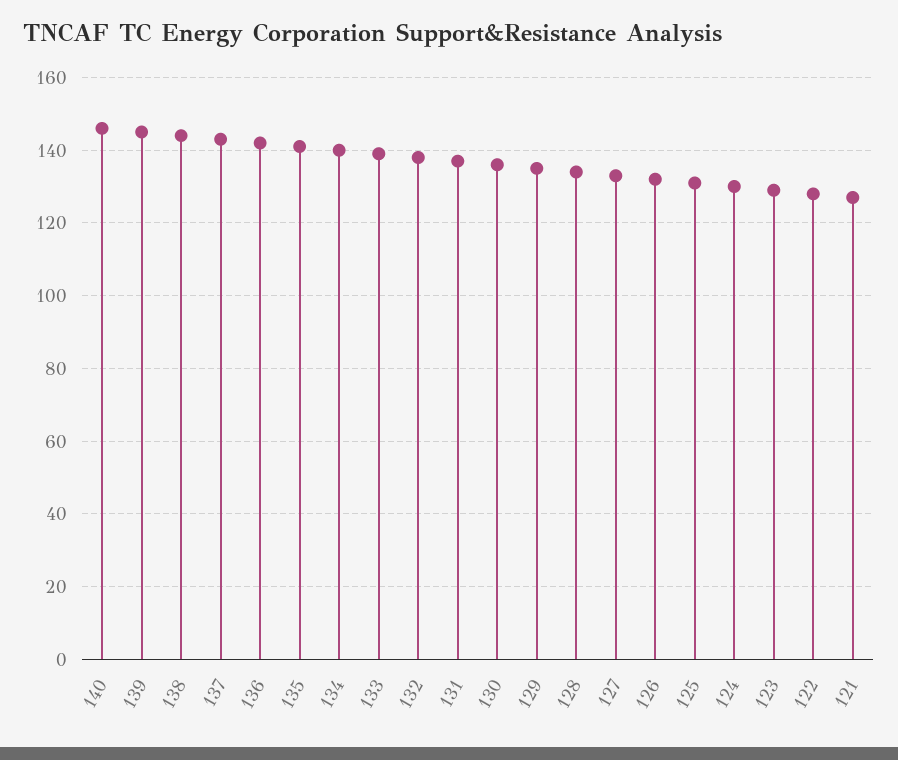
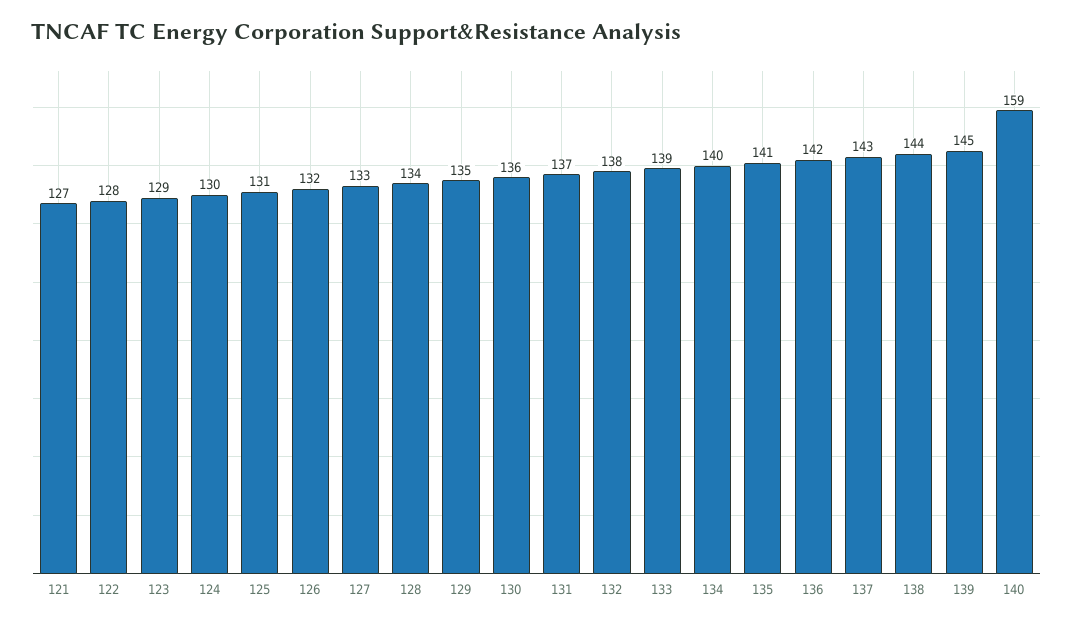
140: 145 -> 159

